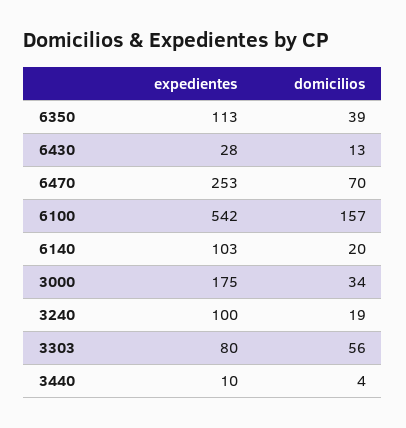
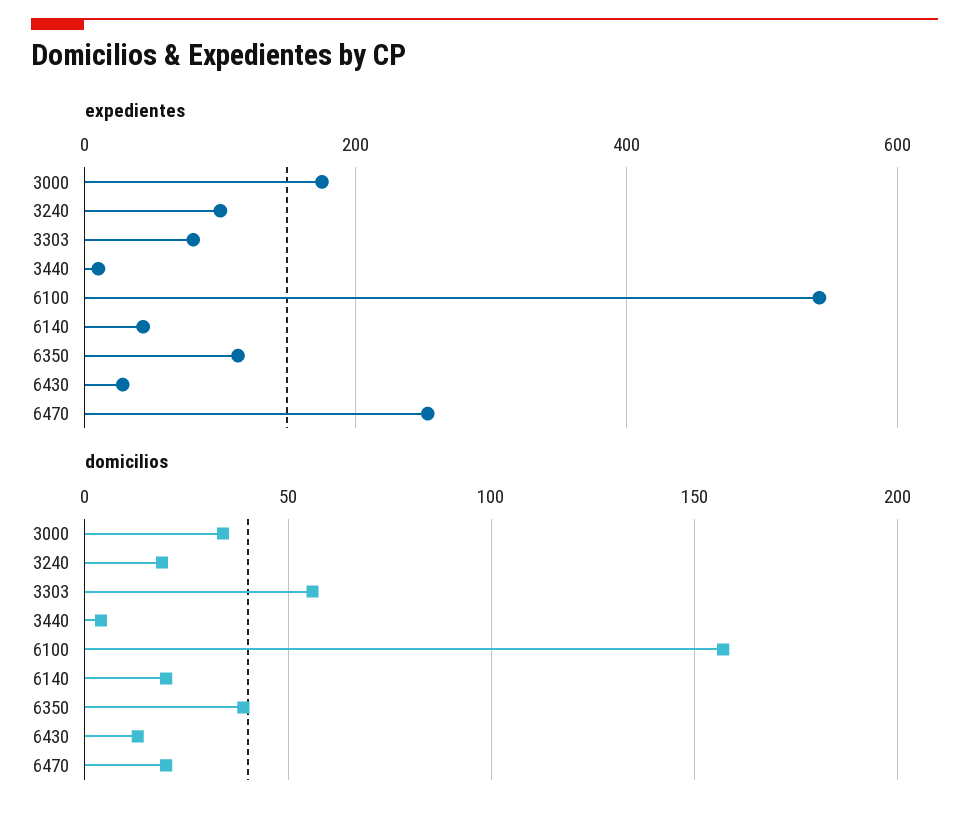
domicilios, 6470: 70 -> 20
expedientes, 6140: 103 -> 40

